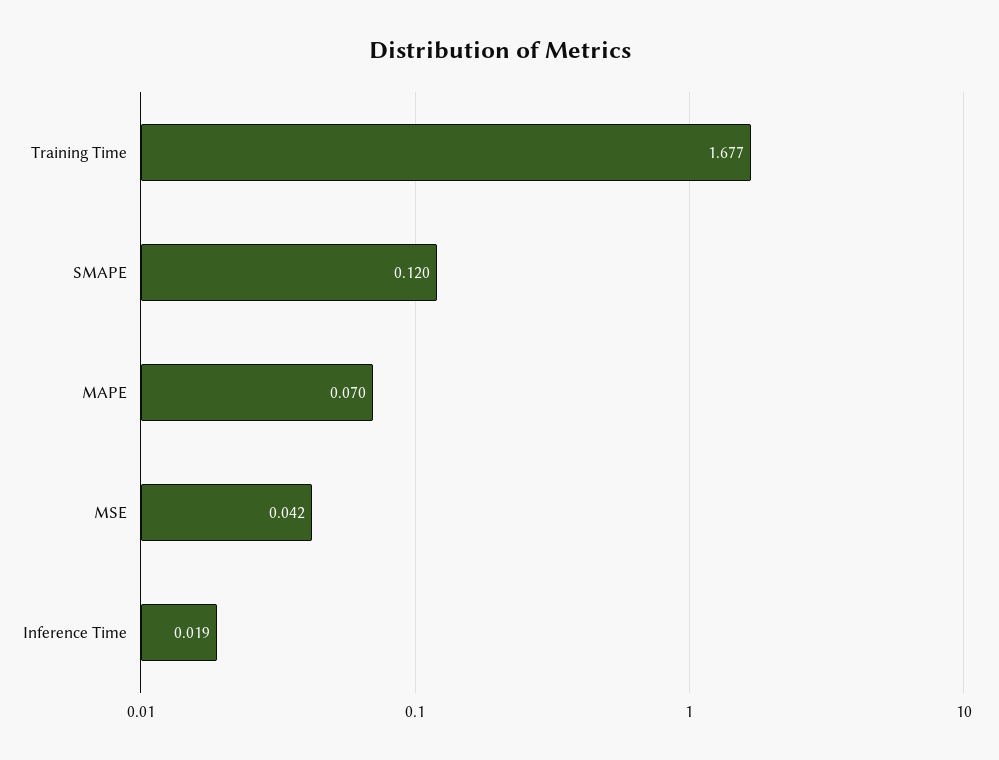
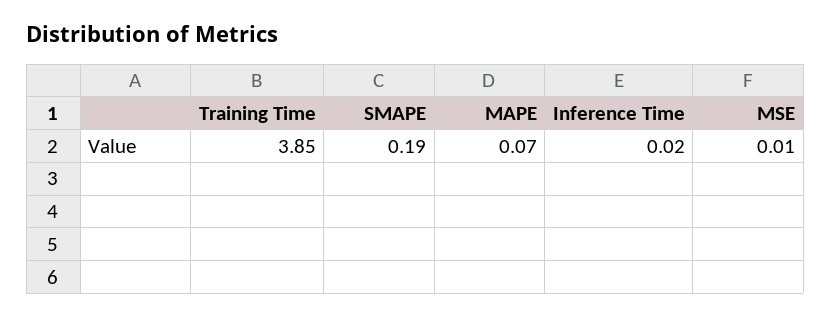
Training Time: 1.677 -> 3.85
SMAPE: 0.12 -> 0.19
MSE: 0.042 -> 0.01

